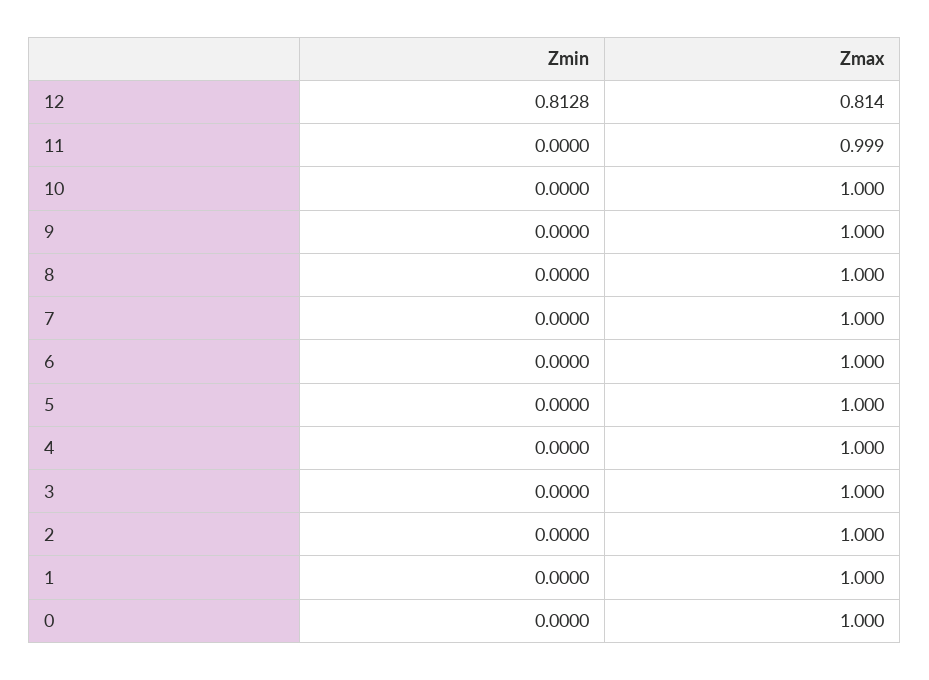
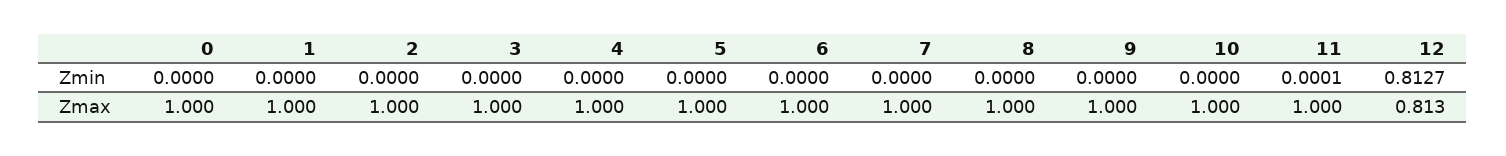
Zmin, 12: 0.8128 -> 0.8127
Zmax, 12: 0.814 -> 0.813
Zmin, 11: 0 -> 0.0001
Zmax, 11: 0.999 -> 1

